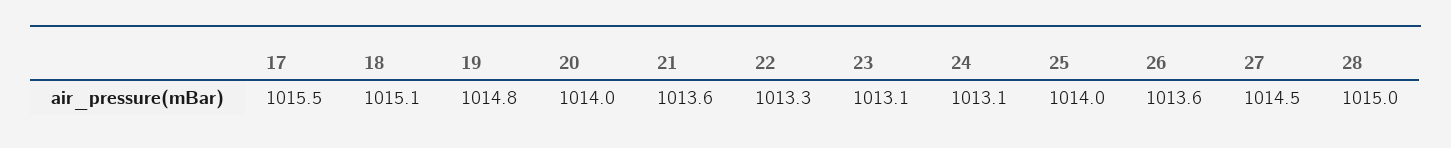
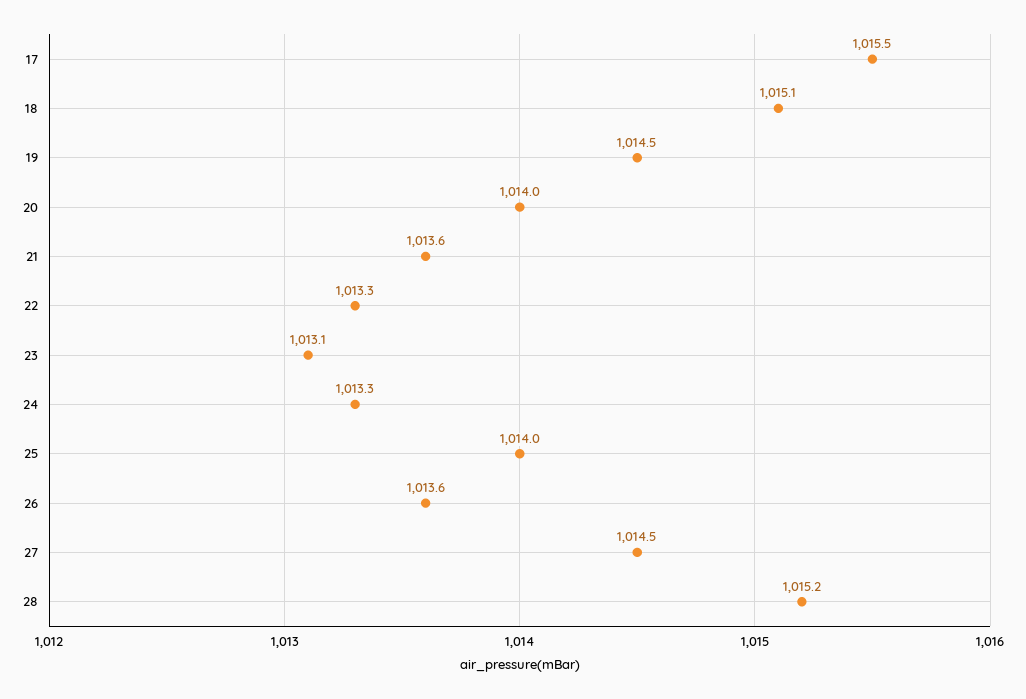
19: 1014.8 -> 1014.5
24: 1013.1 -> 1013.3
28: 1015 -> 1015.2

